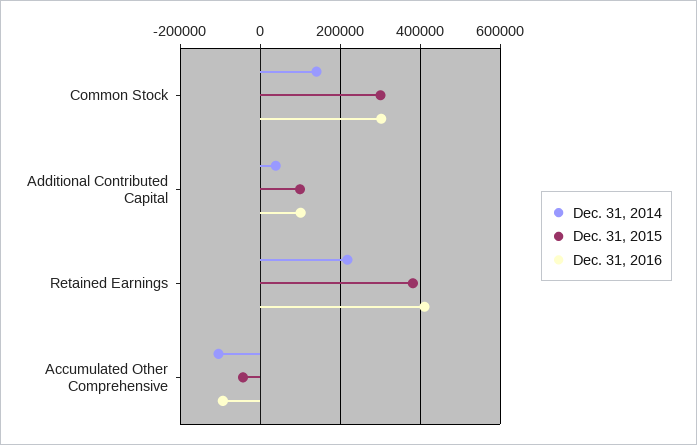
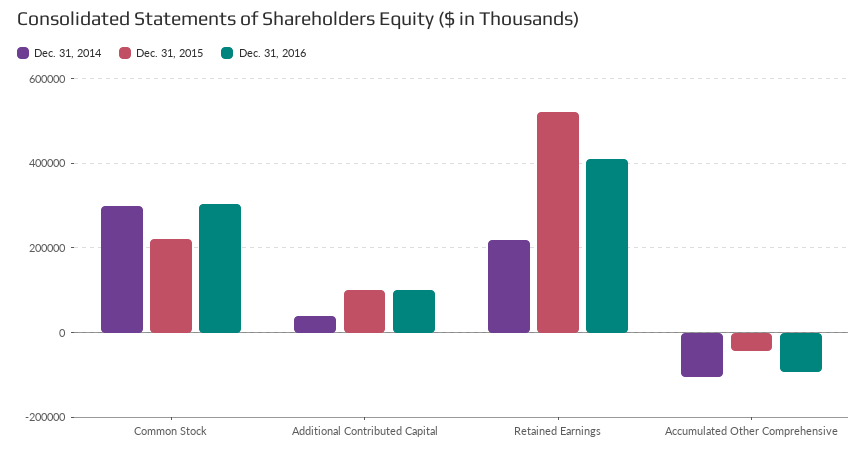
Dec. 31, 2014, Common Stock: 140000 -> 300000
Dec. 31, 2015, Common Stock: 300000 -> 220000
Dec. 31, 2015, Retained Earnings: 380000 -> 520000

